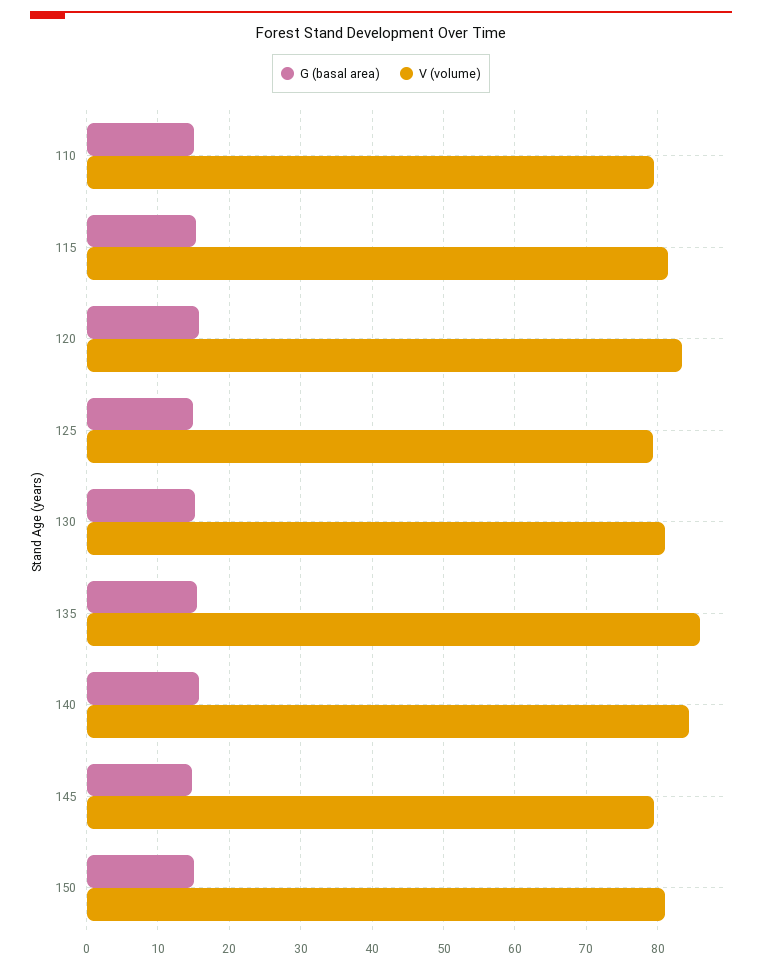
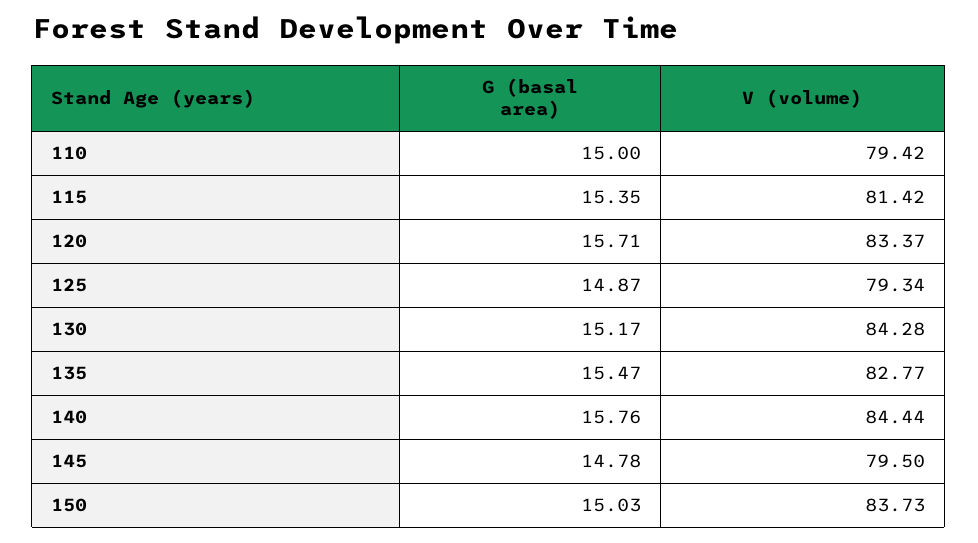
V (volume), 130: 81 -> 84.28
V (volume), 135: 86 -> 82.77
V (volume), 150: 81 -> 83.73

